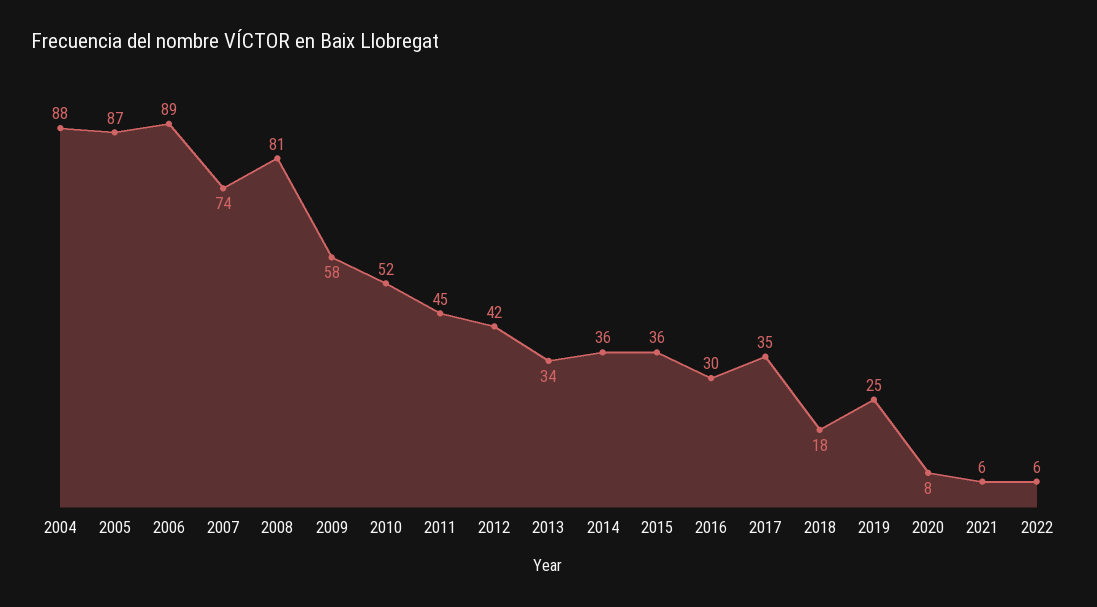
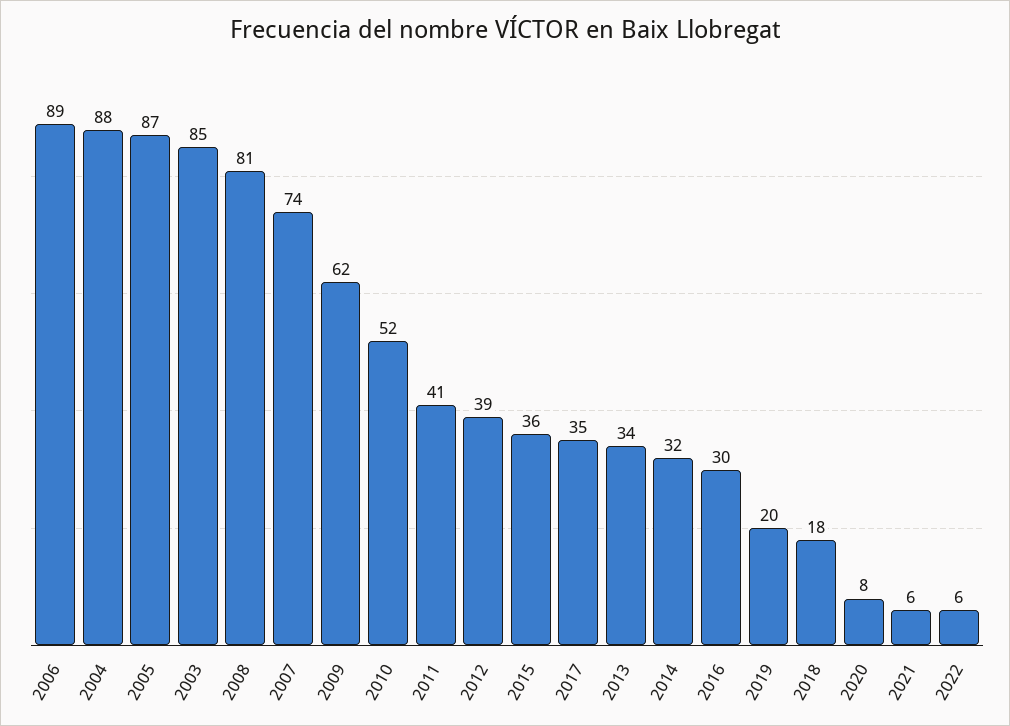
2009: 58 -> 62
2011: 45 -> 41
2012: 42 -> 39
2014: 36 -> 32
2019: 25 -> 20
2003: none -> 85

